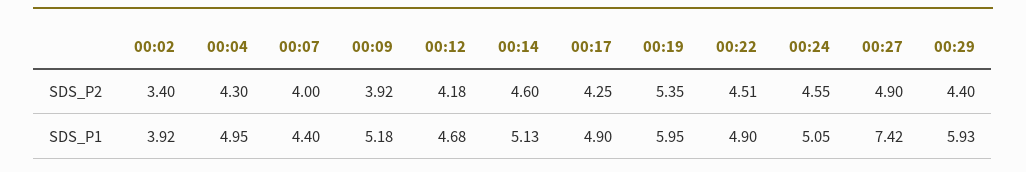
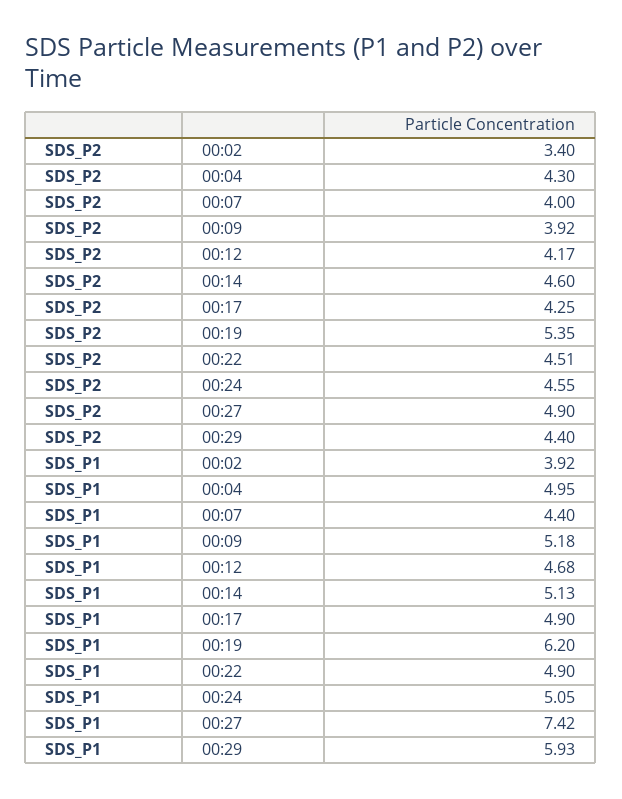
00:12, SDS_P2: 4.18 -> 4.17
00:19, SDS_P1: 5.95 -> 6.2

